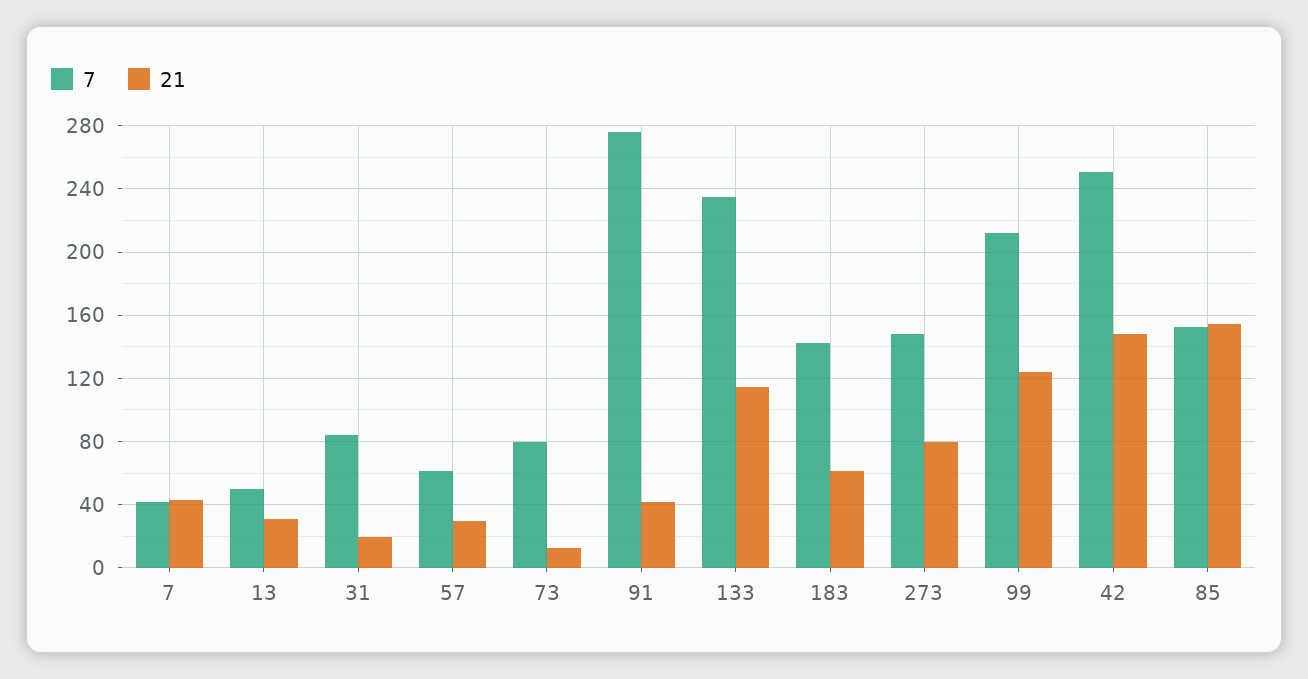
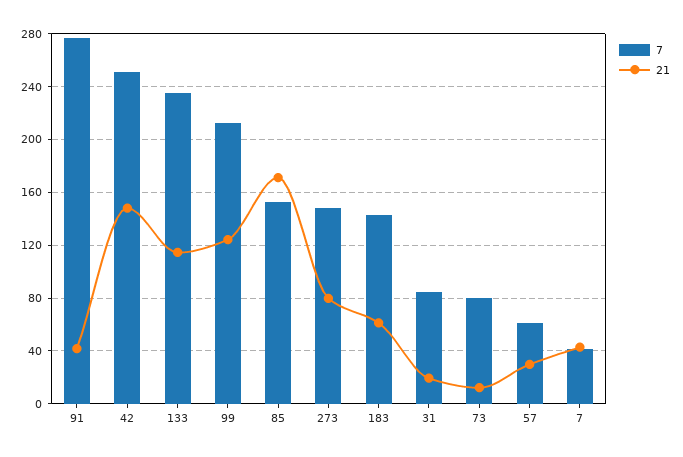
7, 13: 50 -> none
21, 13: 30 -> none
21, 85: 155 -> 170

